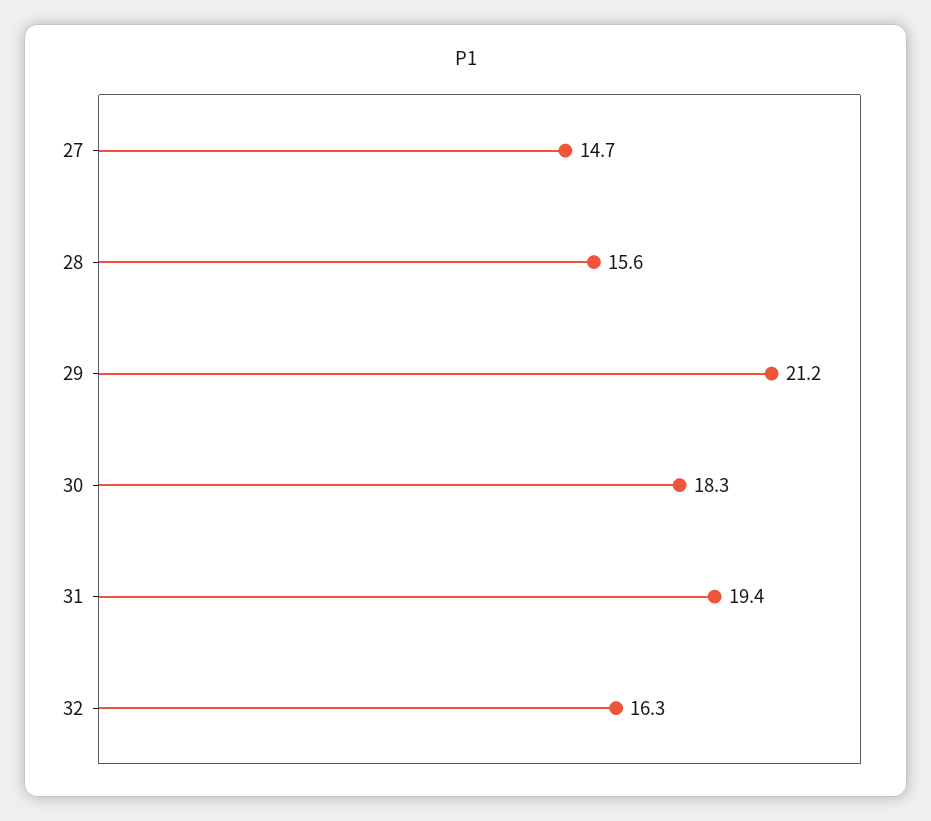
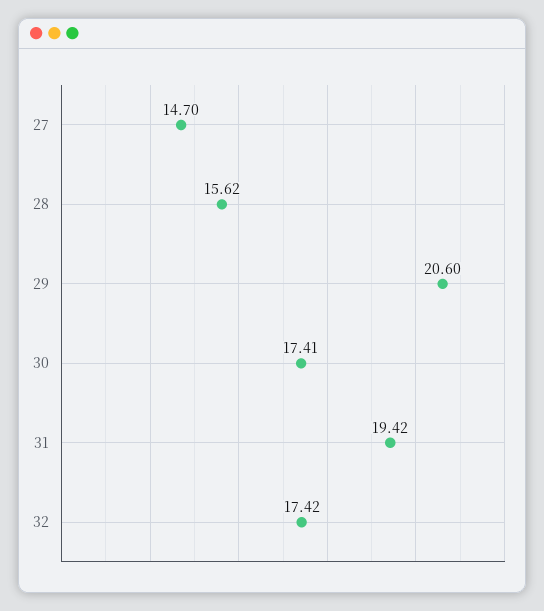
29: 21.2 -> 20.6
30: 18.3 -> 17.41
32: 16.3 -> 17.42

